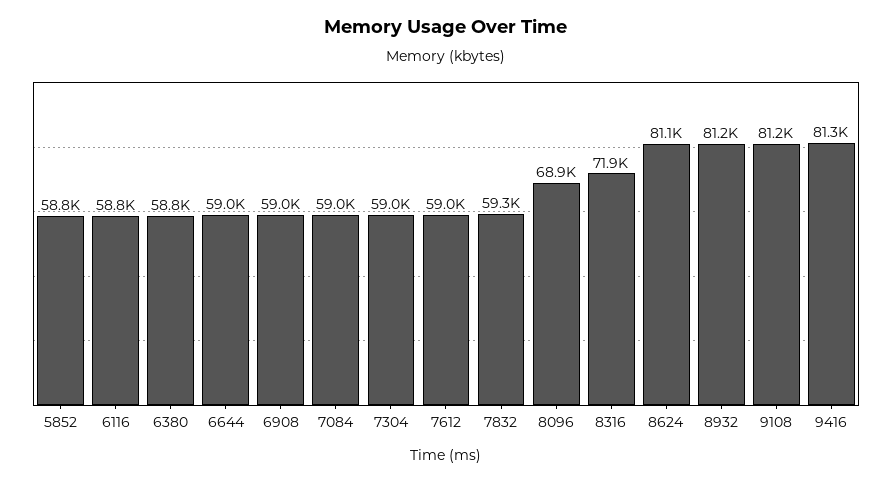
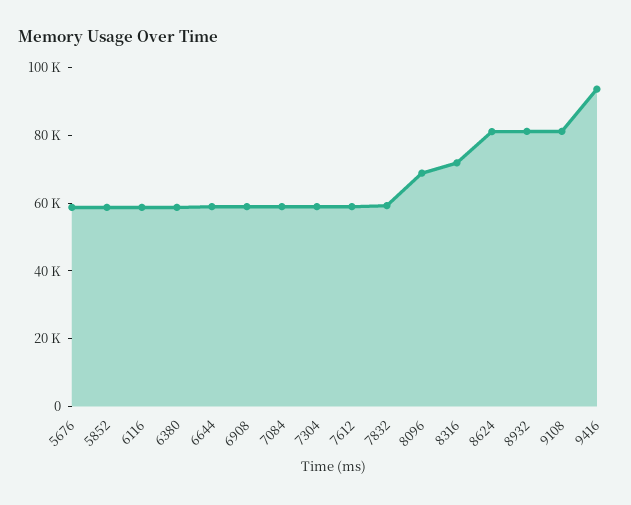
9416: 81300 -> 95000
5676: none -> 60000

